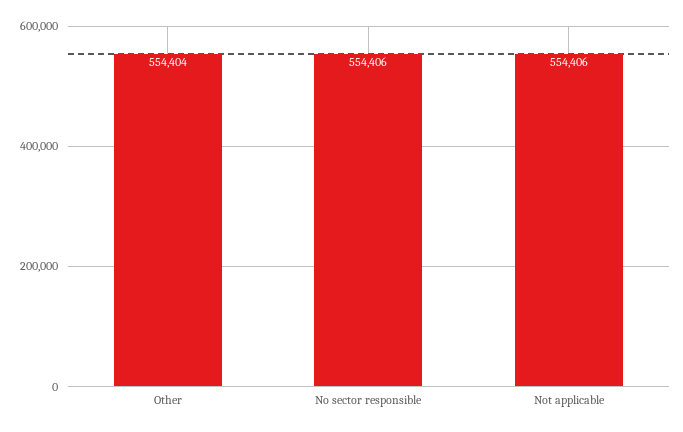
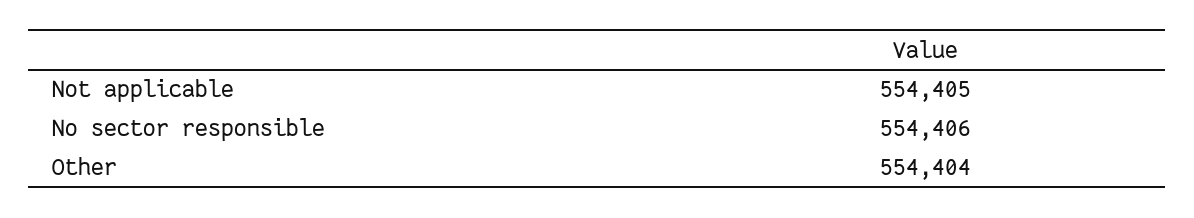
Not applicable: 554406 -> 554405

